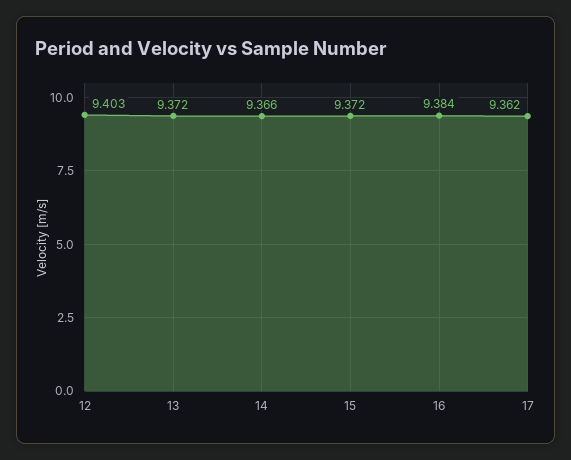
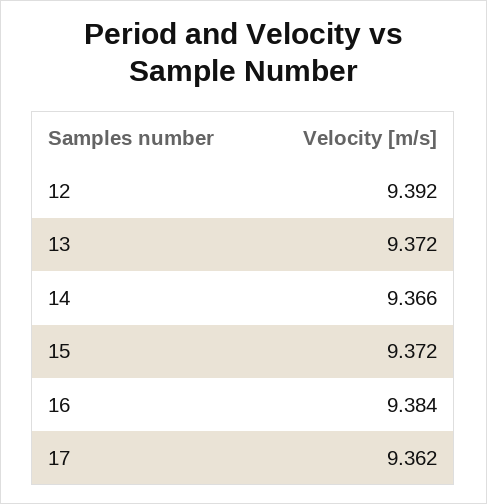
12: 9.403 -> 9.392

